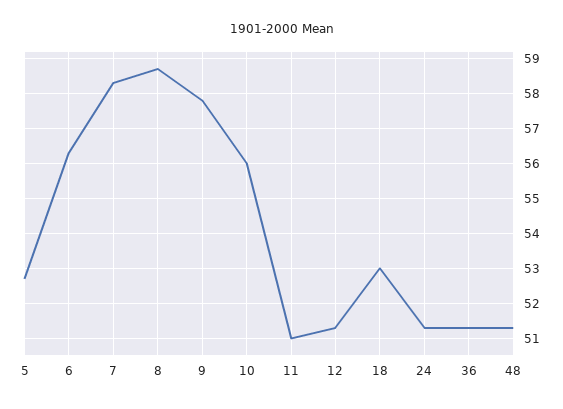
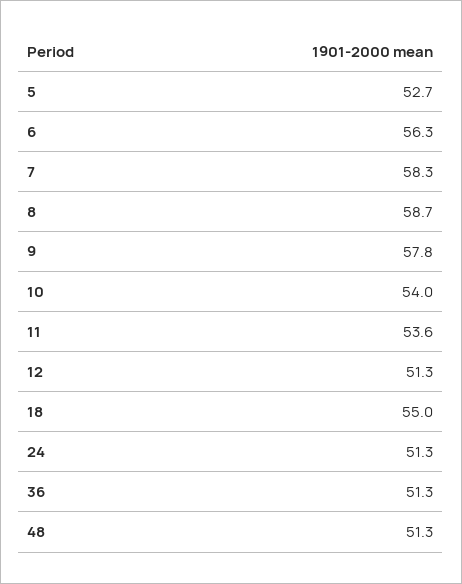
10: 56 -> 54
11: 51 -> 53.6
18: 53 -> 55

